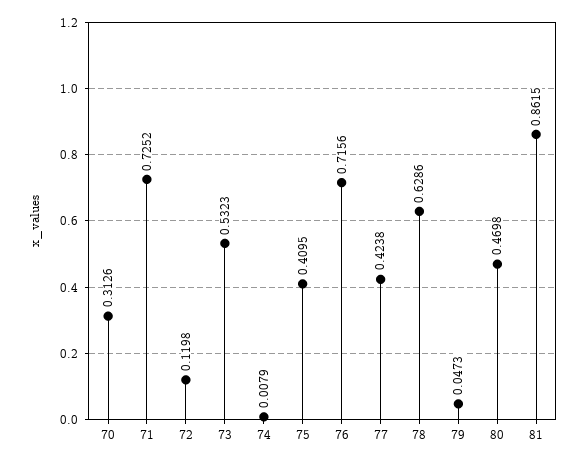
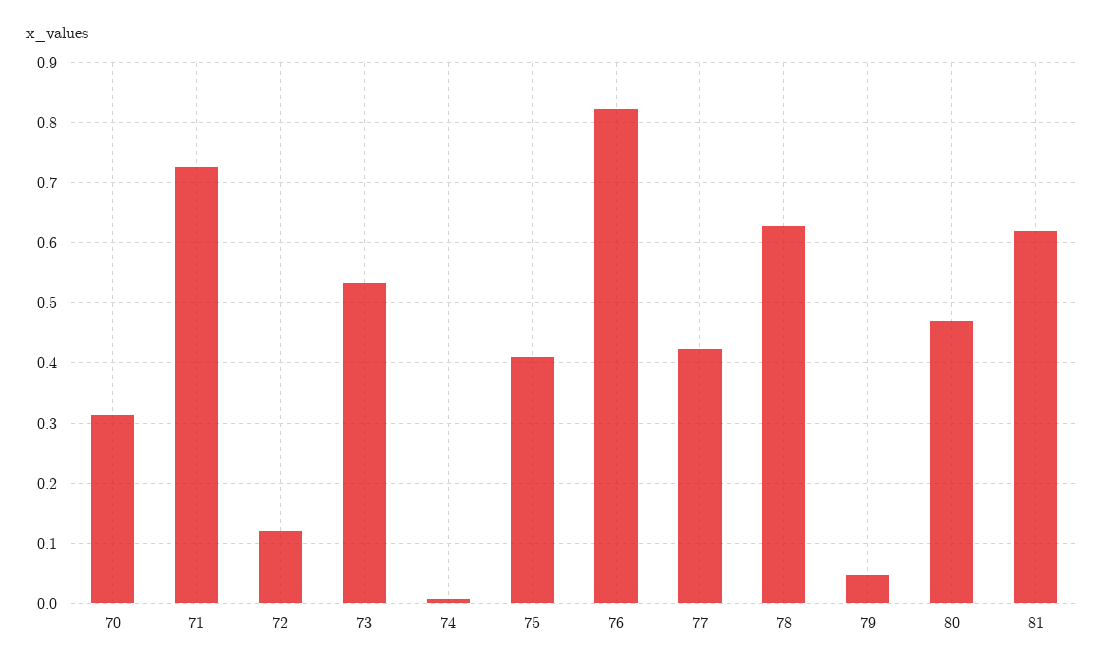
76: 0.7156 -> 0.82
81: 0.8615 -> 0.62

